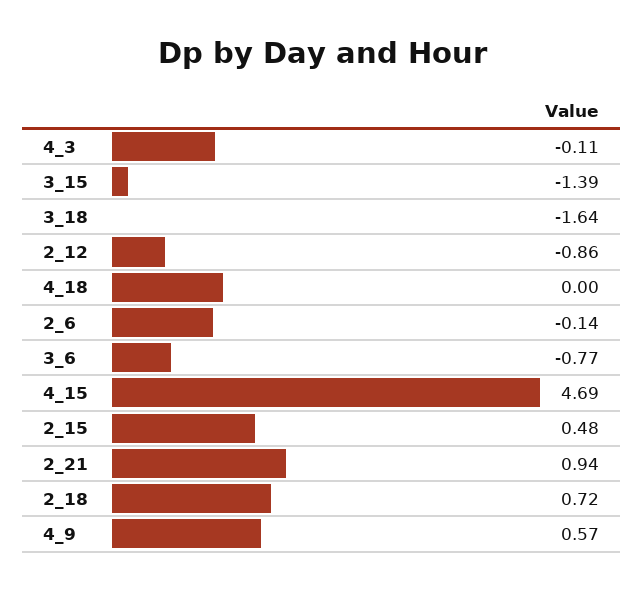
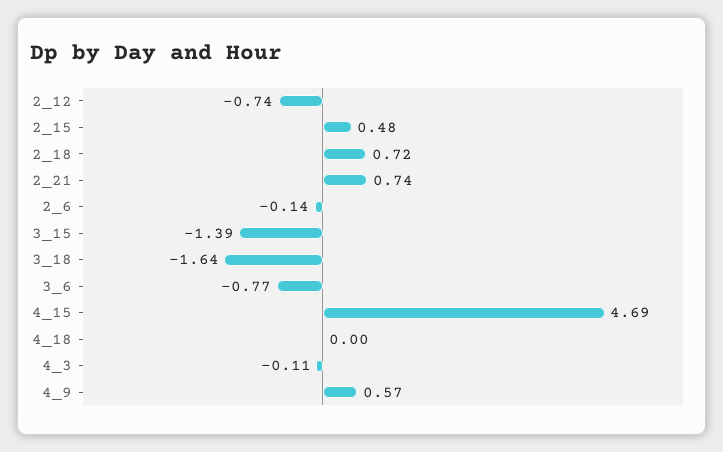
2_12: -0.86 -> -0.74
2_21: 0.94 -> 0.74

